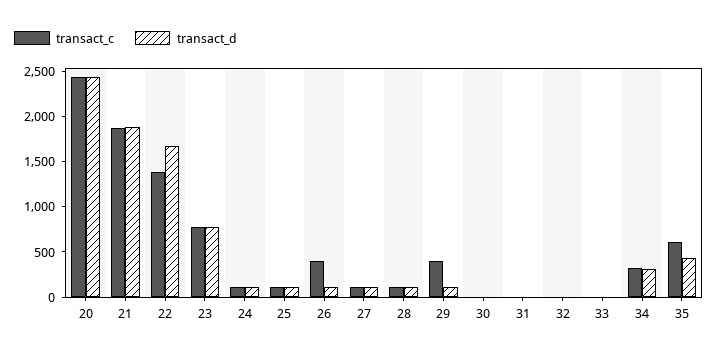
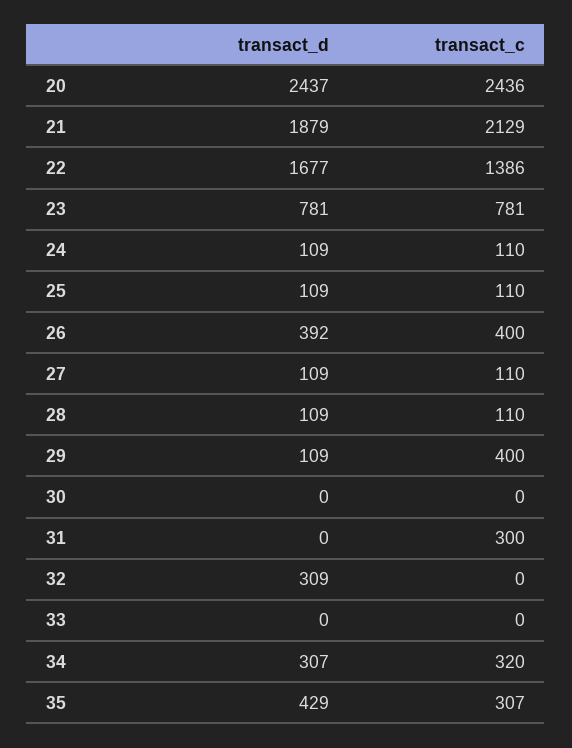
transact_c, 21: 1900 -> 2129
transact_d, 26: 100 -> 392
transact_c, 31: 0 -> 300
transact_d, 32: 0 -> 309
transact_c, 35: 600 -> 307

